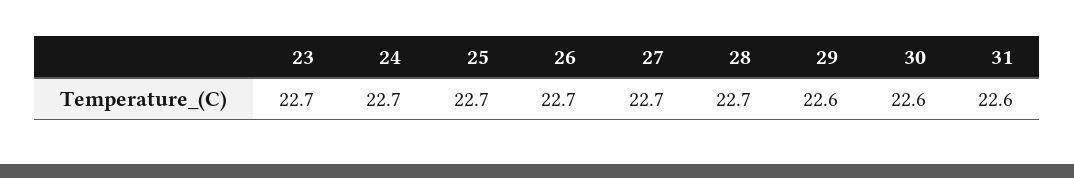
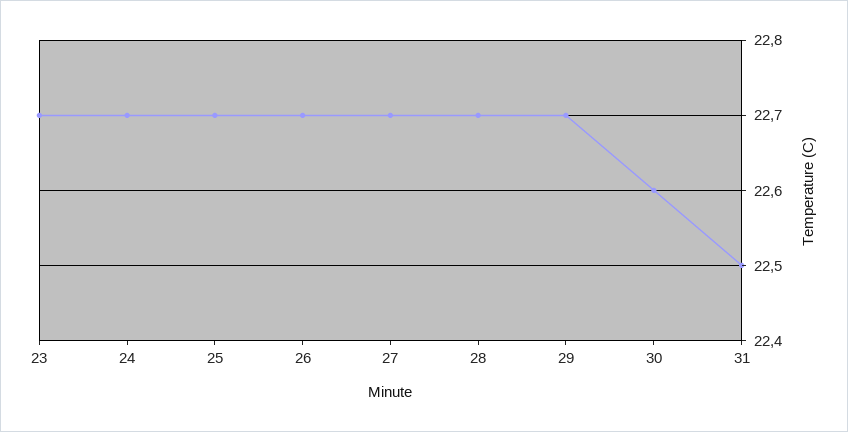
29: 22.6 -> 22.7
31: 22.6 -> 22.5

